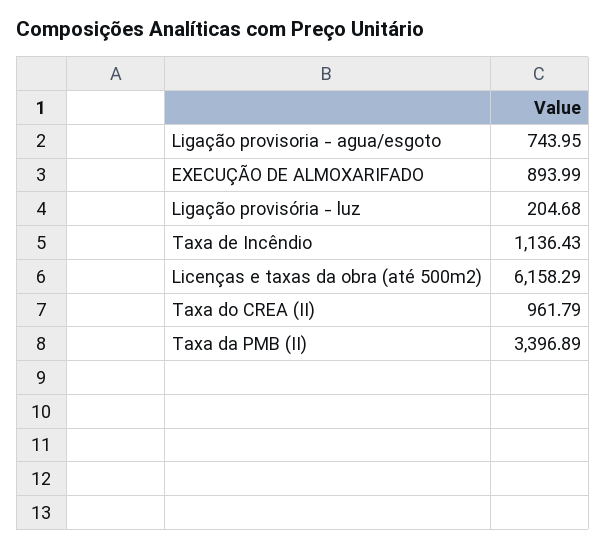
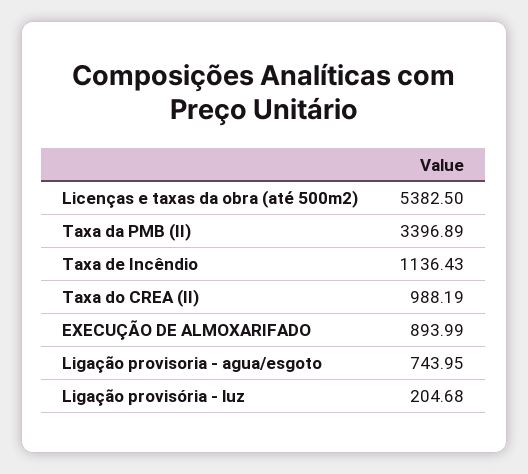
Licenças e taxas da obra (até 500m2): 6158.29 -> 5382.5
Taxa do CREA (II): 961.79 -> 988.19

